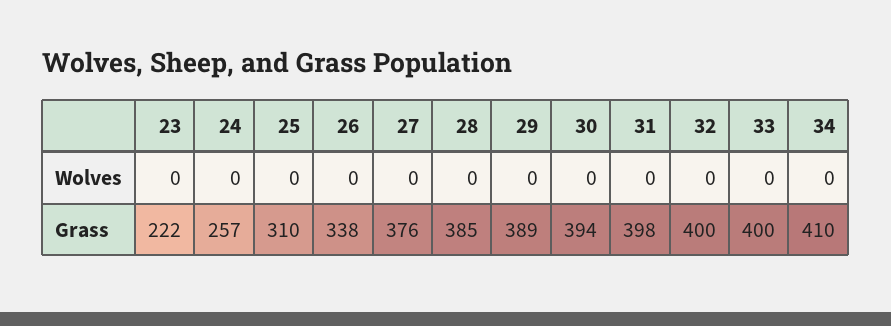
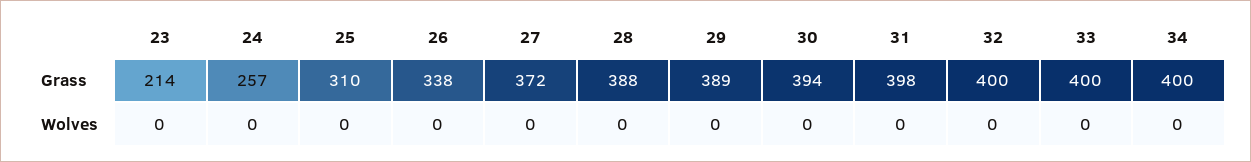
23, Grass: 222 -> 214
27, Grass: 376 -> 372
28, Grass: 385 -> 388
34, Grass: 410 -> 400

